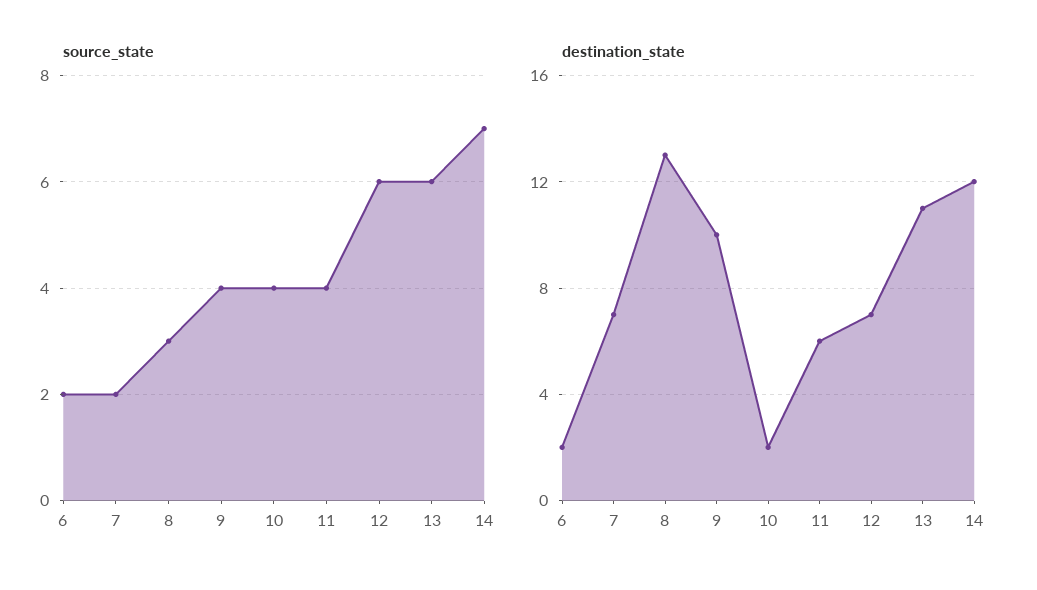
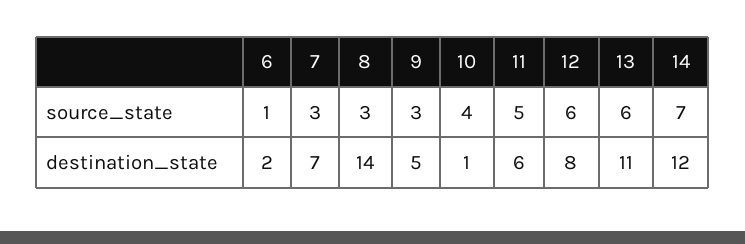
source_state, 6: 2 -> 1
source_state, 7: 2 -> 3
source_state, 9: 4 -> 3
source_state, 11: 4 -> 5
destination_state, 8: 13 -> 14
destination_state, 9: 10 -> 5
destination_state, 10: 2 -> 1
destination_state, 12: 7 -> 8

